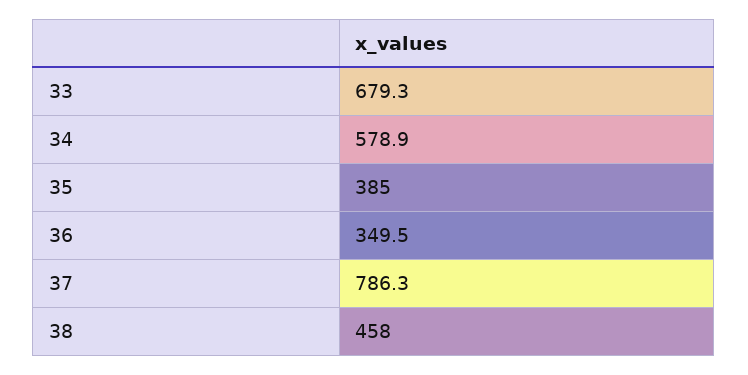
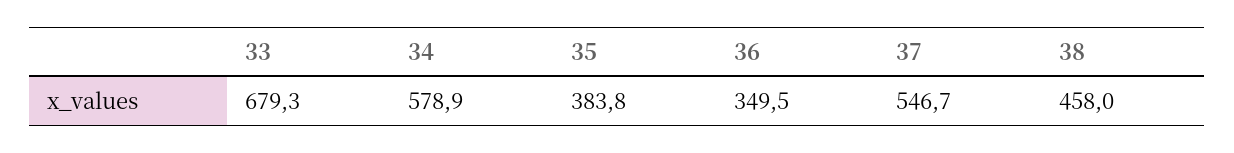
35: 385 -> 383.8
37: 786.3 -> 546.7

